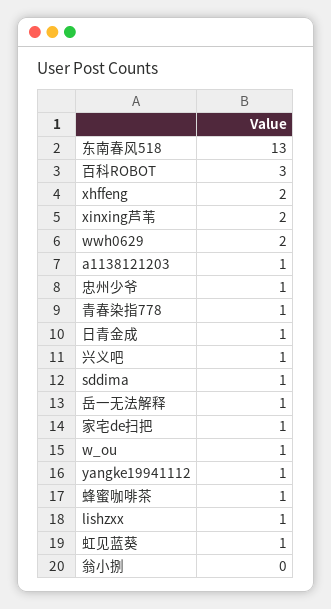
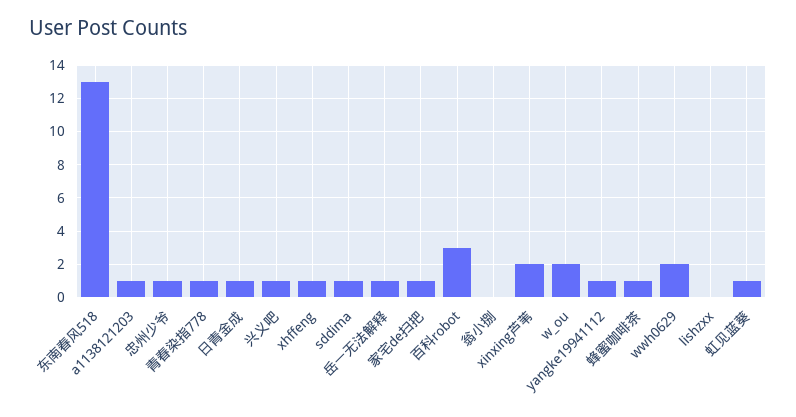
xhffeng: 2 -> 1
w_ou: 1 -> 2
lishzxx: 1 -> 0

